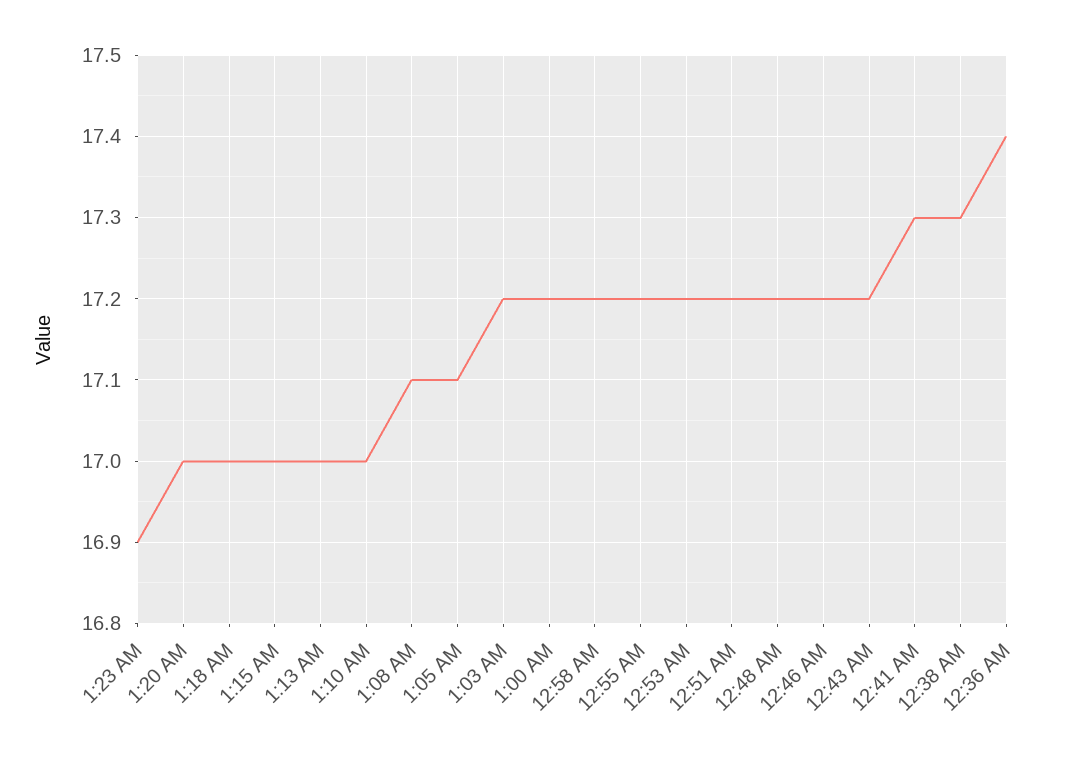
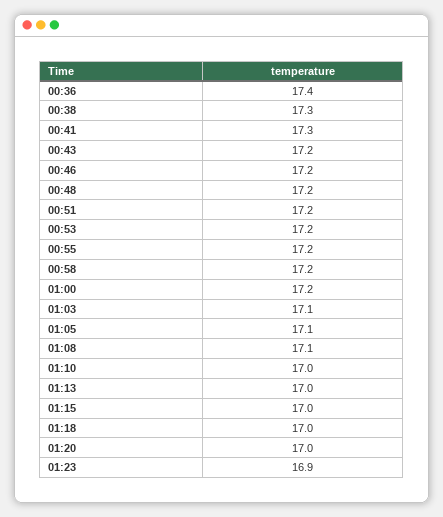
1:03 AM: 17.2 -> 17.1

